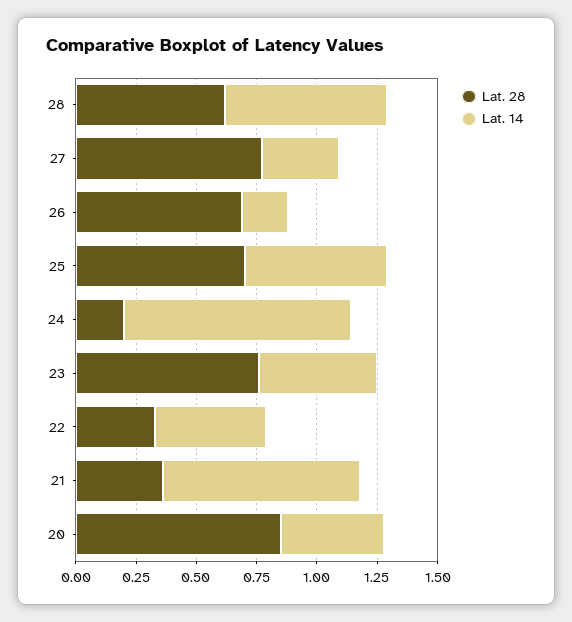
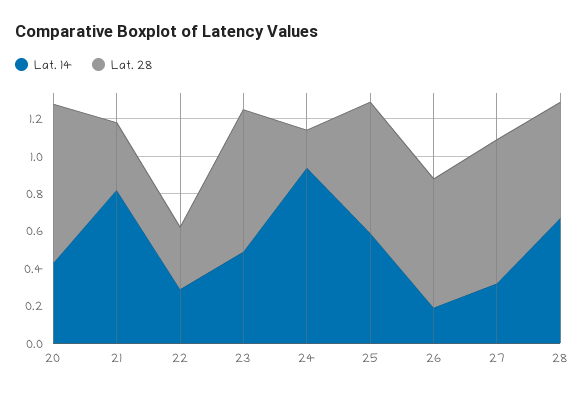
Lat. 14, 22: 0.45 -> 0.3

